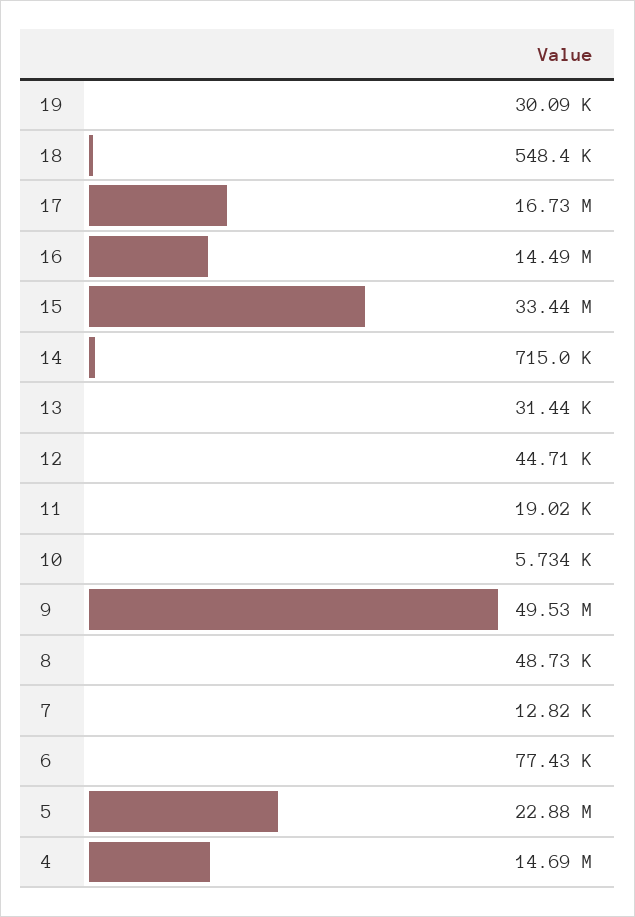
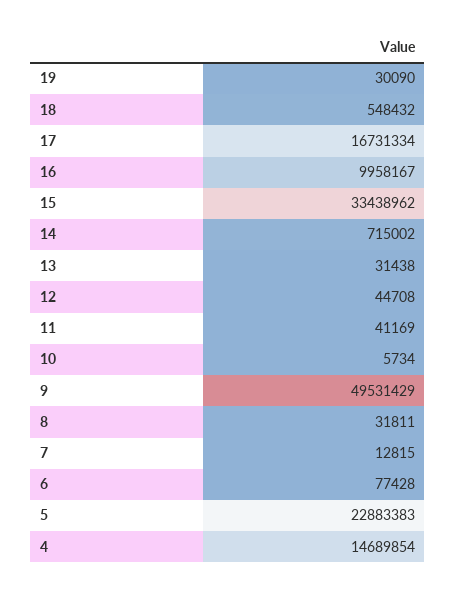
16: 14490000 -> 9958167
11: 19020 -> 41169
8: 48730 -> 31811

